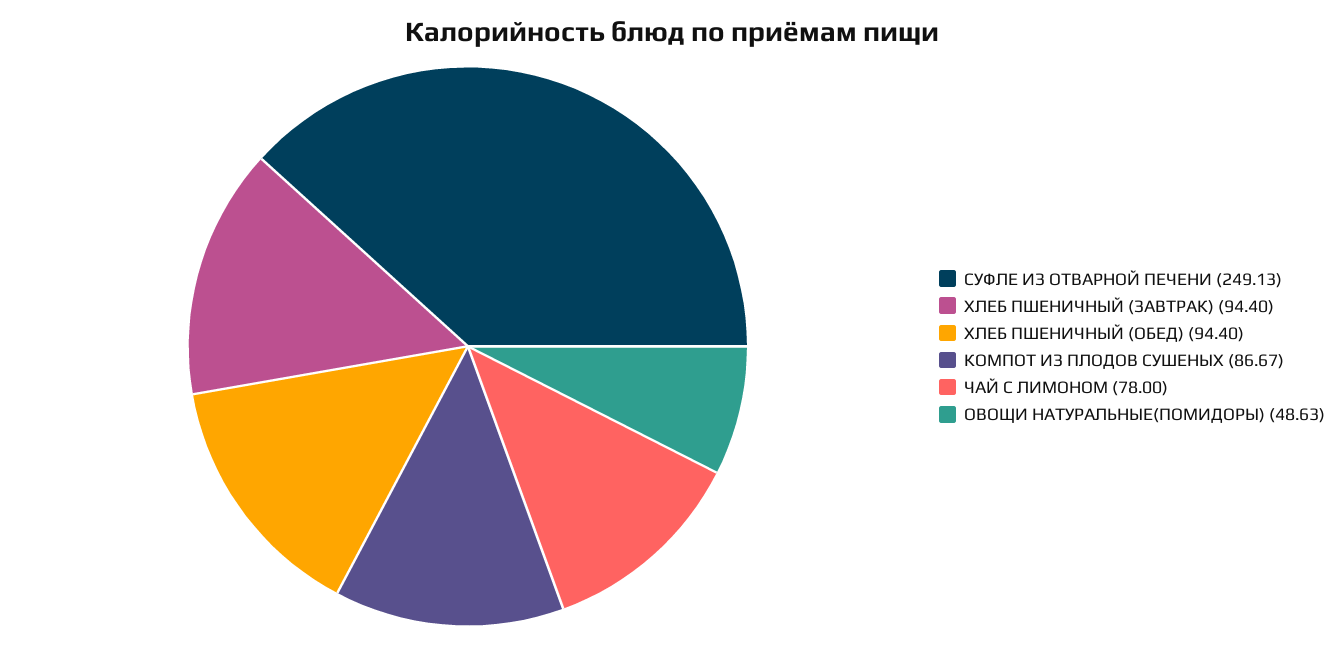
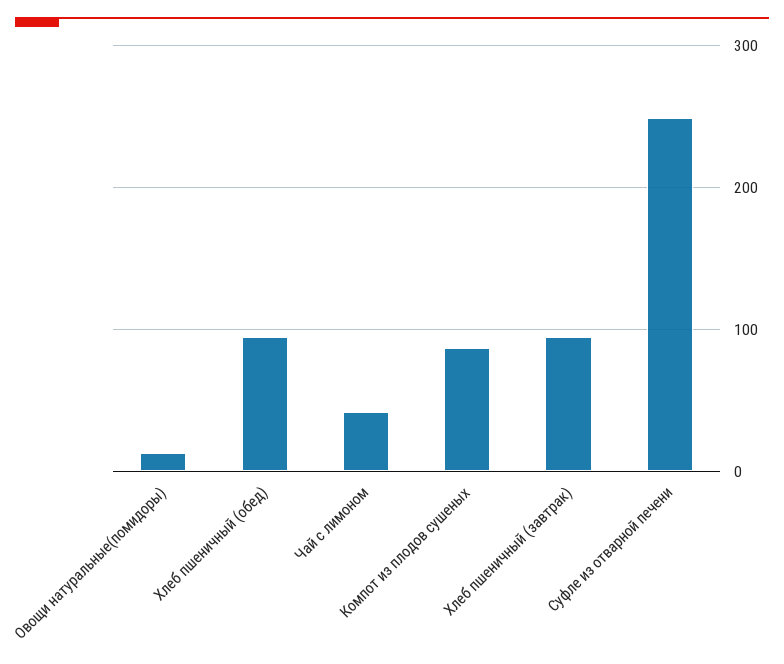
ЧАЙ С ЛИМОНОМ: 78 -> 40
ОВОЩИ НАТУРАЛЬНЫЕ(ПОМИДОРЫ): 48.63 -> 10

